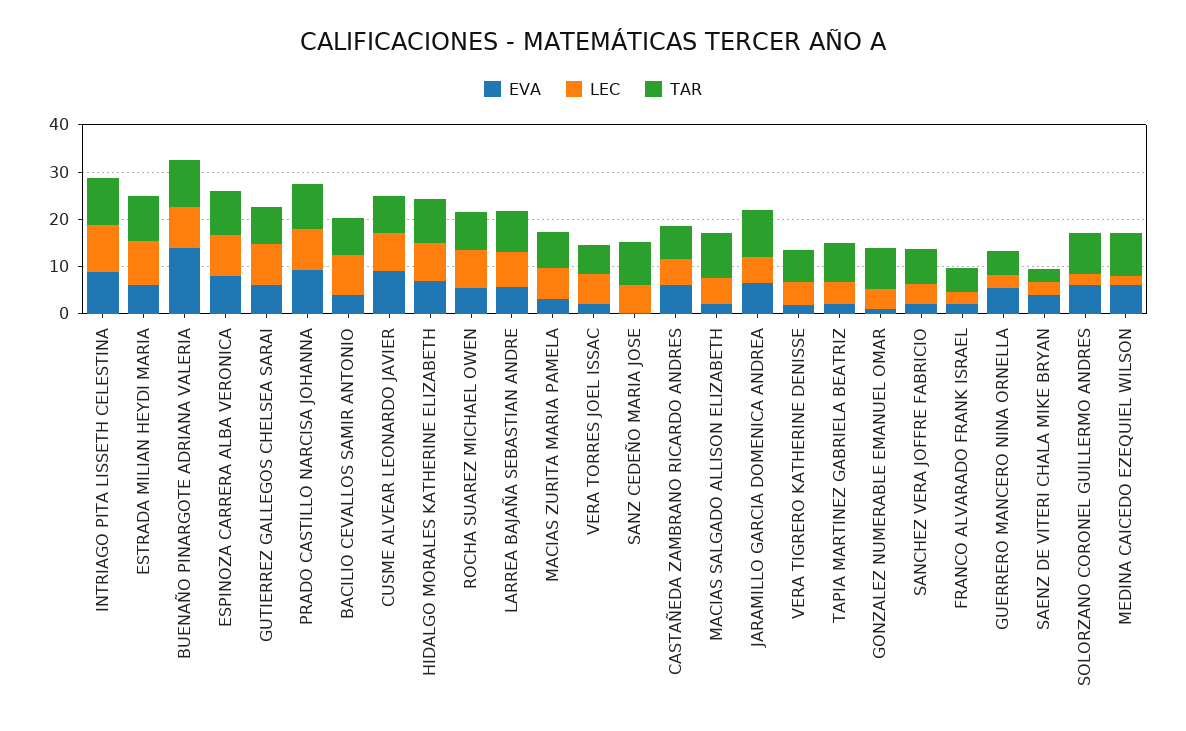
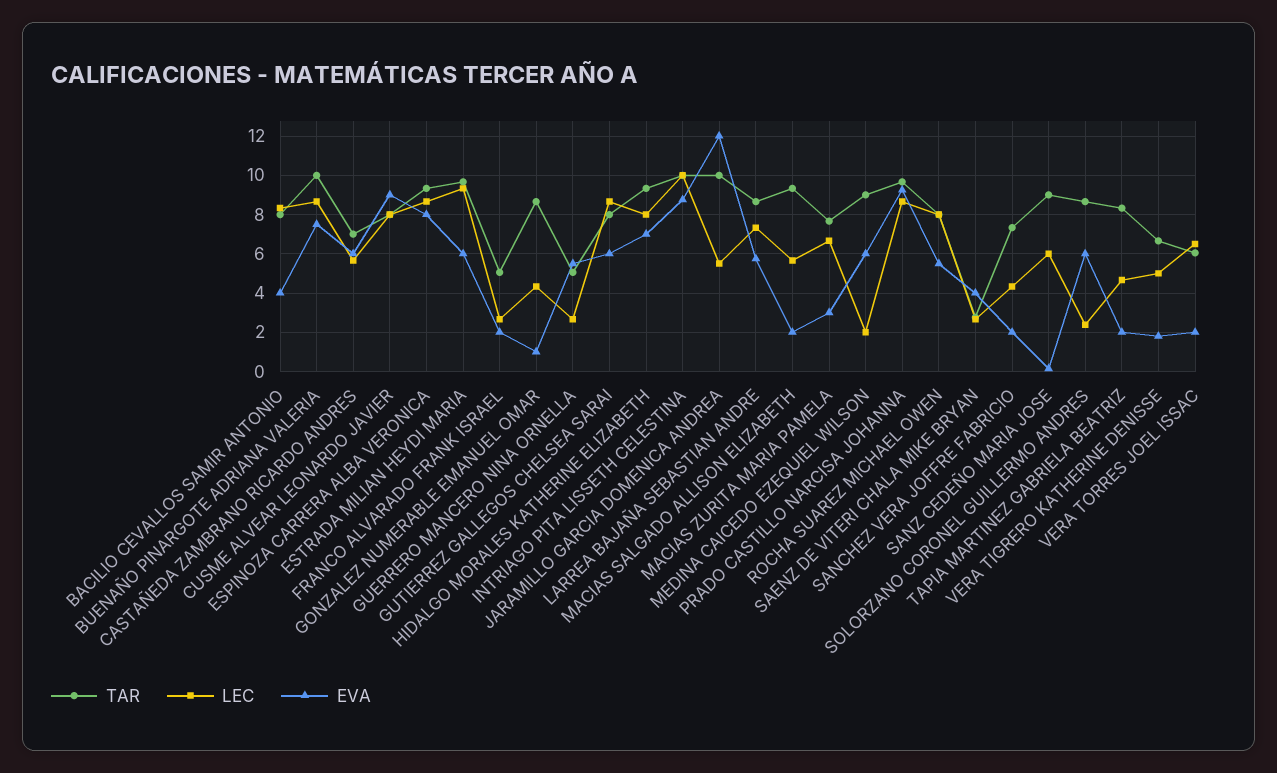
EVA, BUENAÑO PINARGOTE ADRIANA VALERIA: 14 -> 7.5
EVA, JARAMILLO GARCIA DOMENICA ANDREA: 6 -> 12

